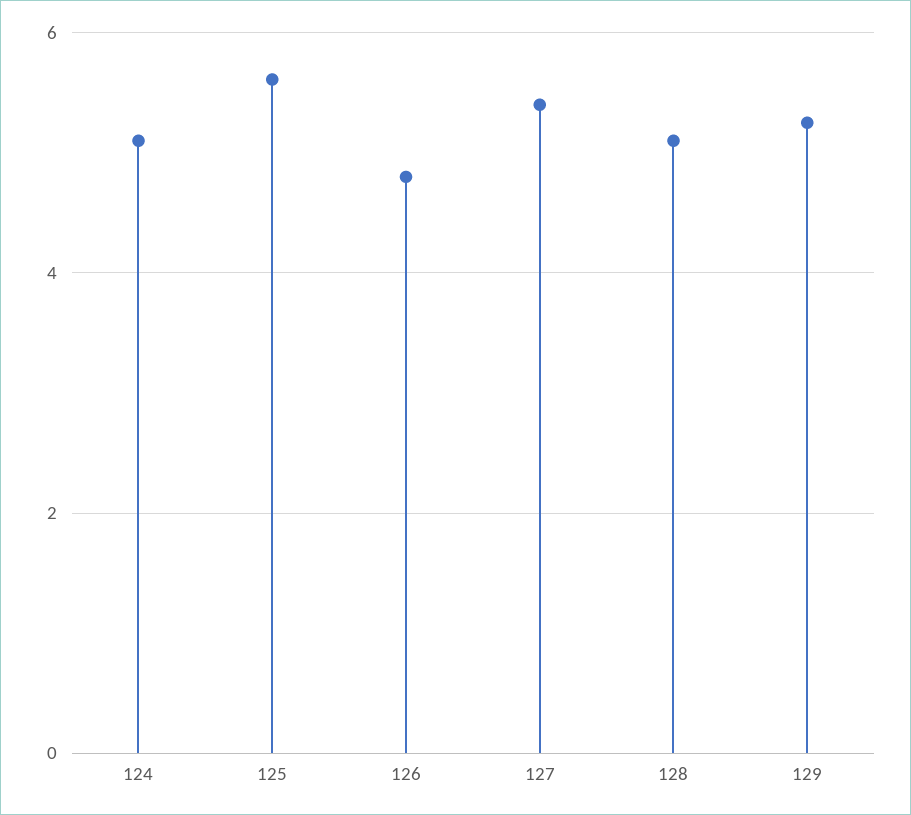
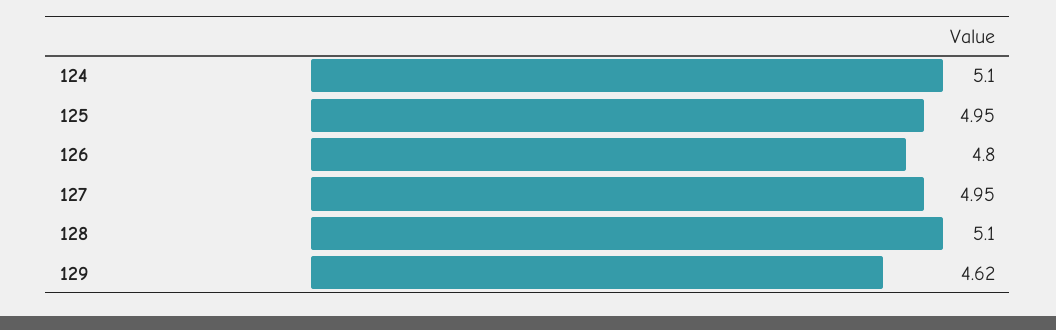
125: 5.6 -> 4.95
127: 5.4 -> 4.95
129: 5.2 -> 4.62

